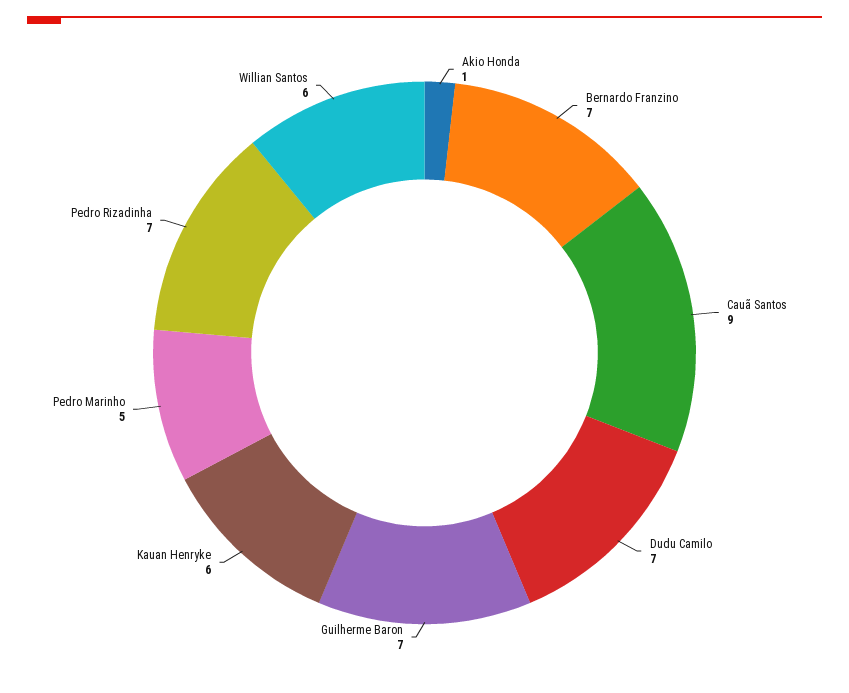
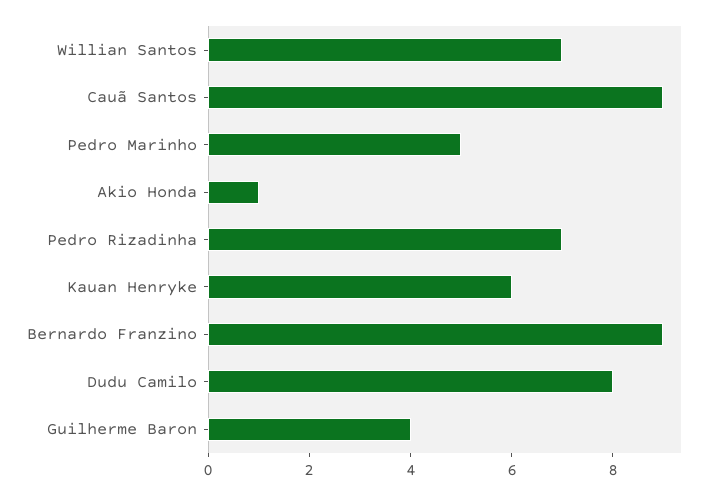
Bernardo Franzino: 7 -> 9
Dudu Camilo: 7 -> 8
Guilherme Baron: 7 -> 4
Willian Santos: 6 -> 7

